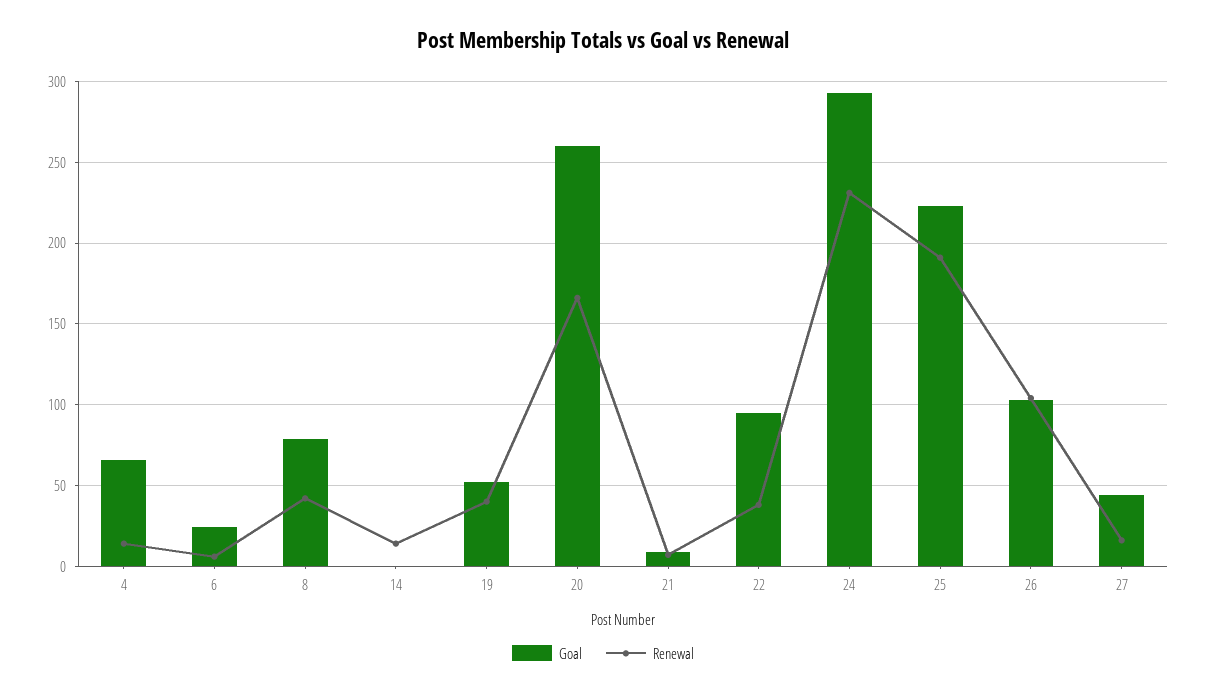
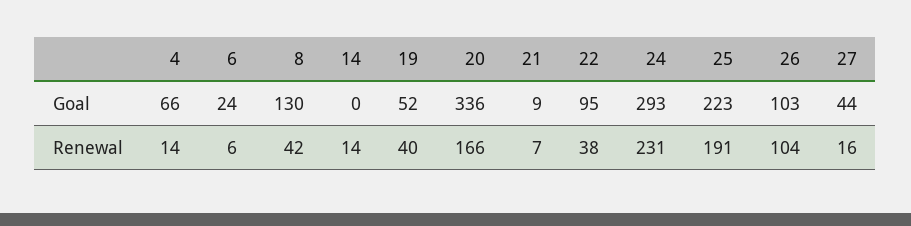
Goal, 8: 80 -> 130
Goal, 20: 260 -> 336

